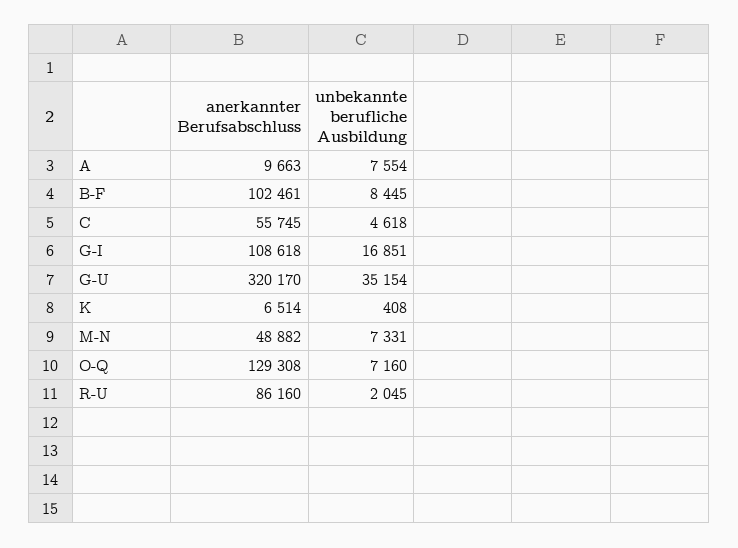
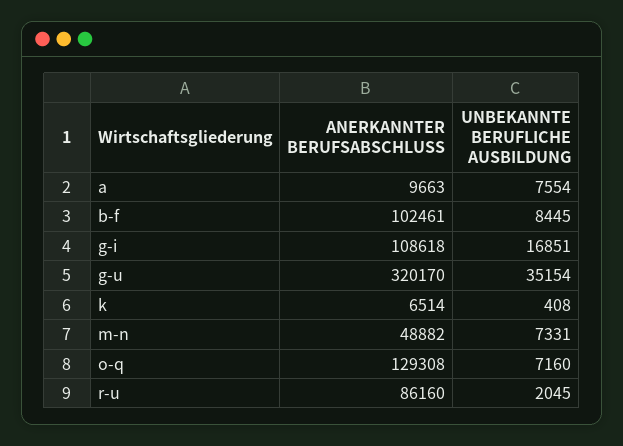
anerkannter Berufsabschluss, C: 55745 -> none
unbekannte berufliche Ausbildung, C: 4618 -> none

